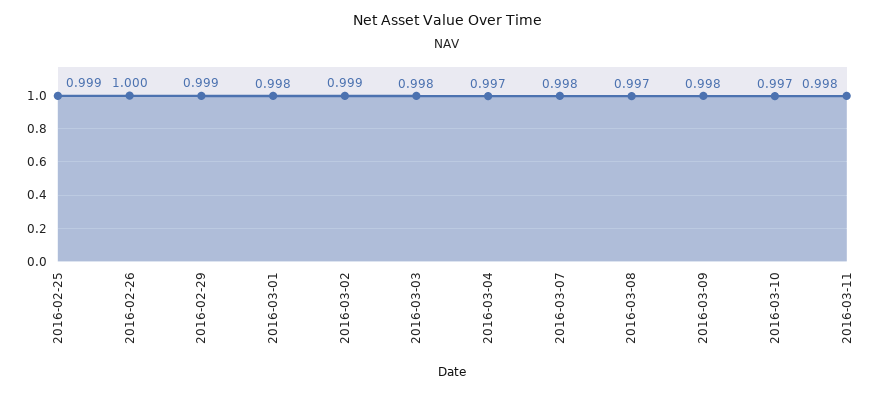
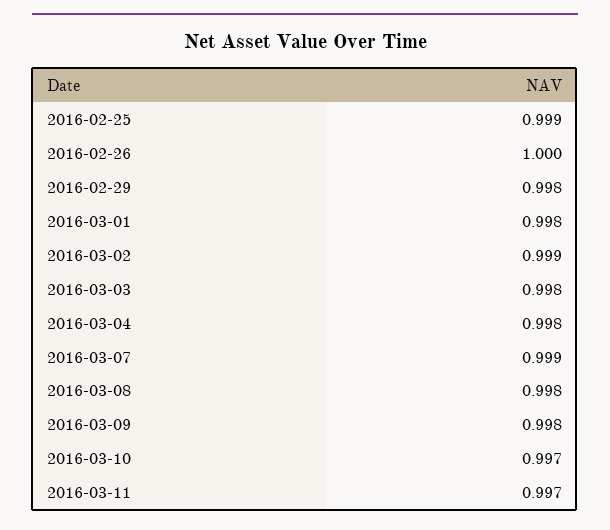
2016-02-29: 0.999 -> 0.998
2016-03-04: 0.997 -> 0.998
2016-03-07: 0.998 -> 0.999
2016-03-08: 0.997 -> 0.998
2016-03-11: 0.998 -> 0.997

